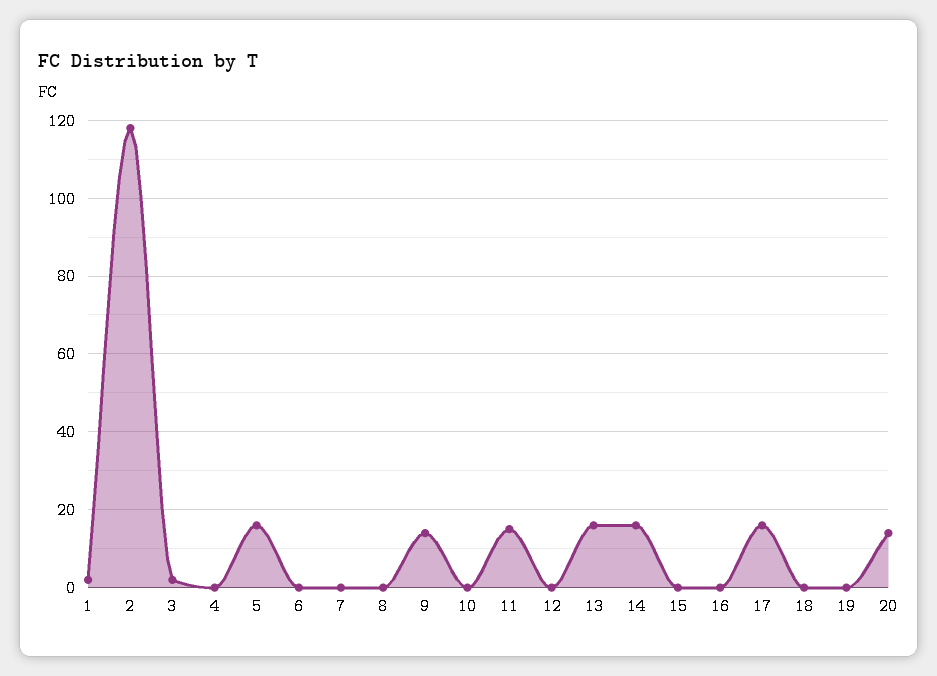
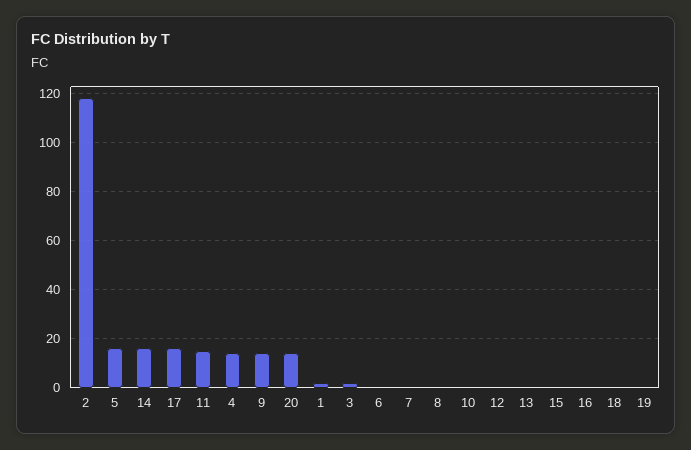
4: 0 -> 15
13: 15 -> 0

